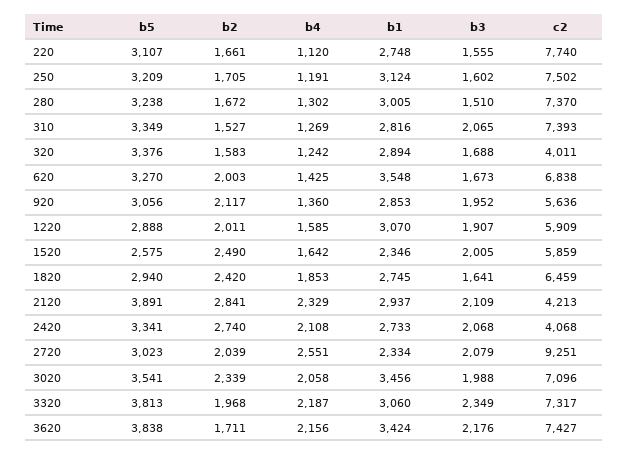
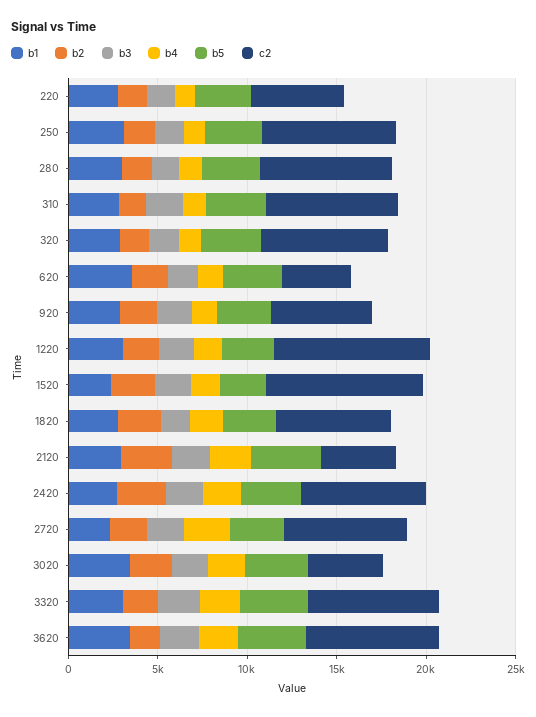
c2, 220: 7740 -> 5000
c2, 320: 4011 -> 7000
c2, 620: 6838 -> 4000
c2, 1220: 5909 -> 9000
c2, 1520: 5859 -> 9000
c2, 2420: 4068 -> 7000
c2, 2720: 9251 -> 7000
c2, 3020: 7096 -> 4000

